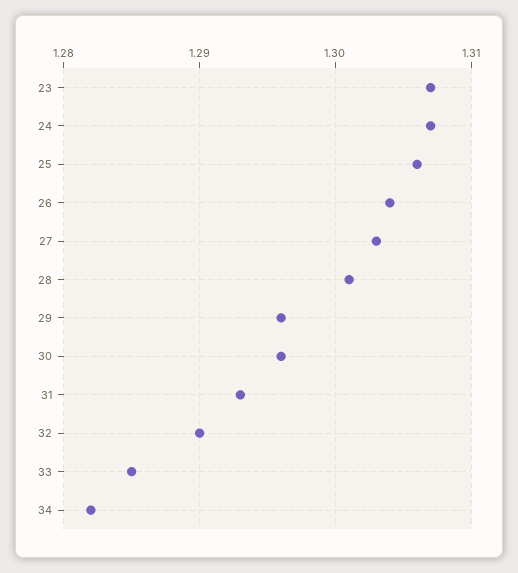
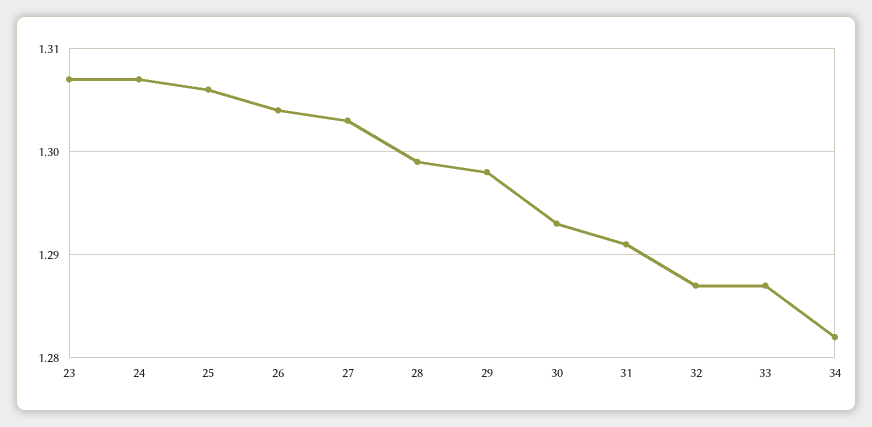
28: 1.301 -> 1.299
29: 1.296 -> 1.298
30: 1.296 -> 1.293
31: 1.293 -> 1.291
32: 1.29 -> 1.287
33: 1.285 -> 1.287

